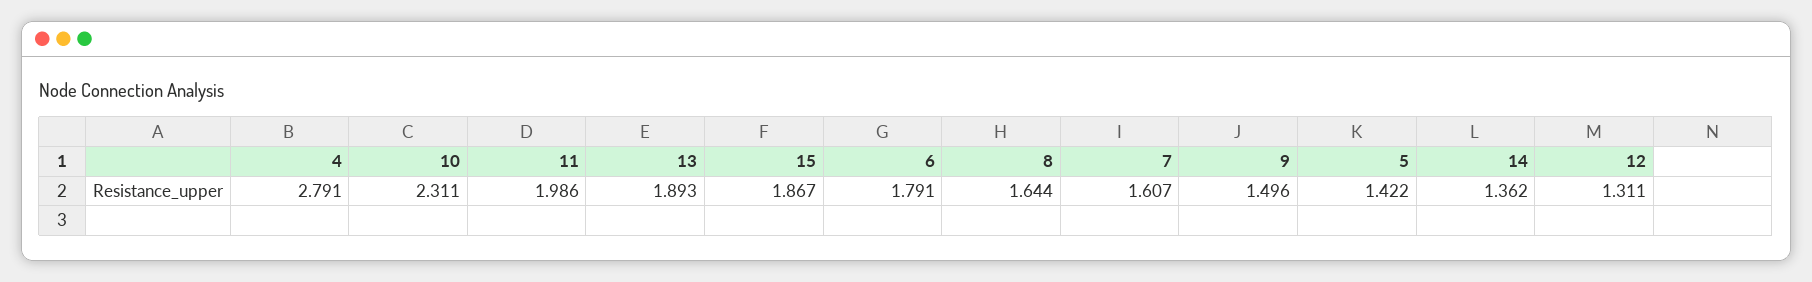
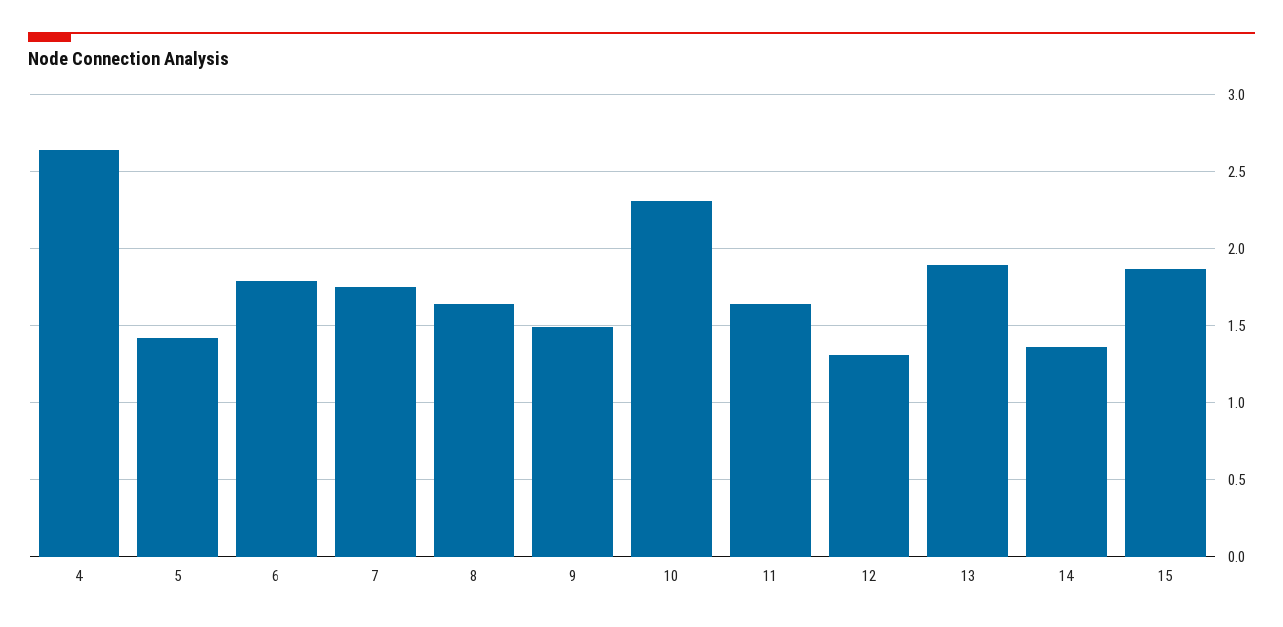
4: 2.791 -> 2.65
11: 1.986 -> 1.65
7: 1.607 -> 1.75

